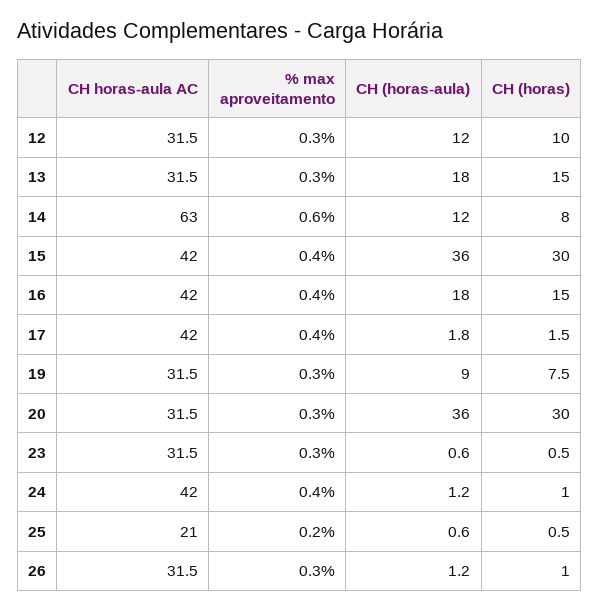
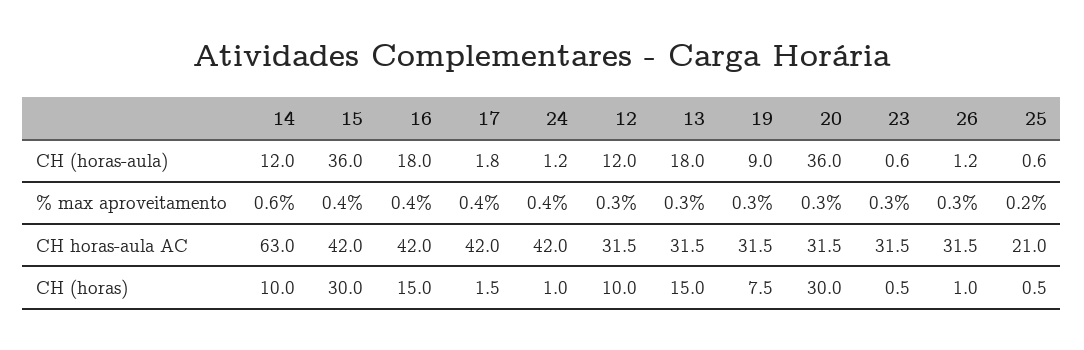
CH (horas), 14: 8 -> 10

